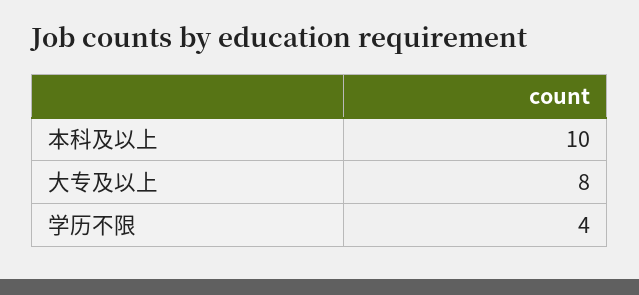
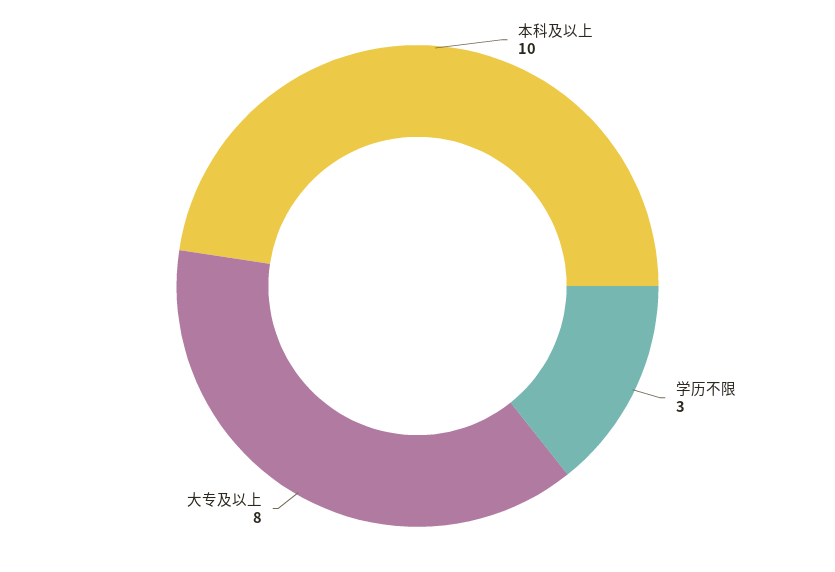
学历不限: 4 -> 3

